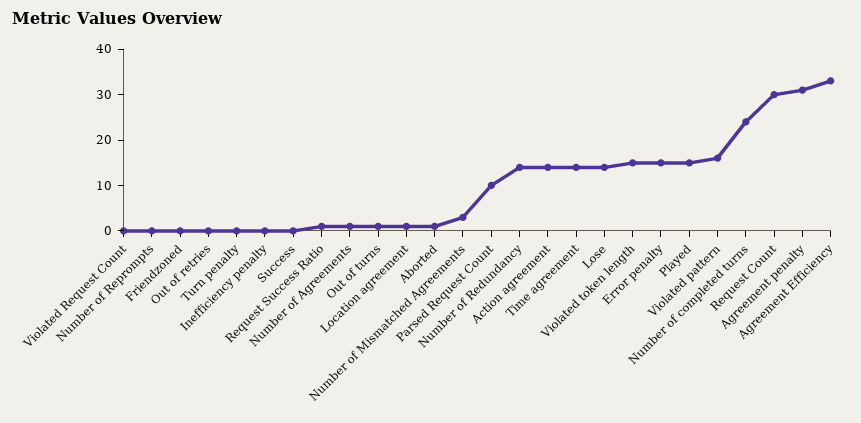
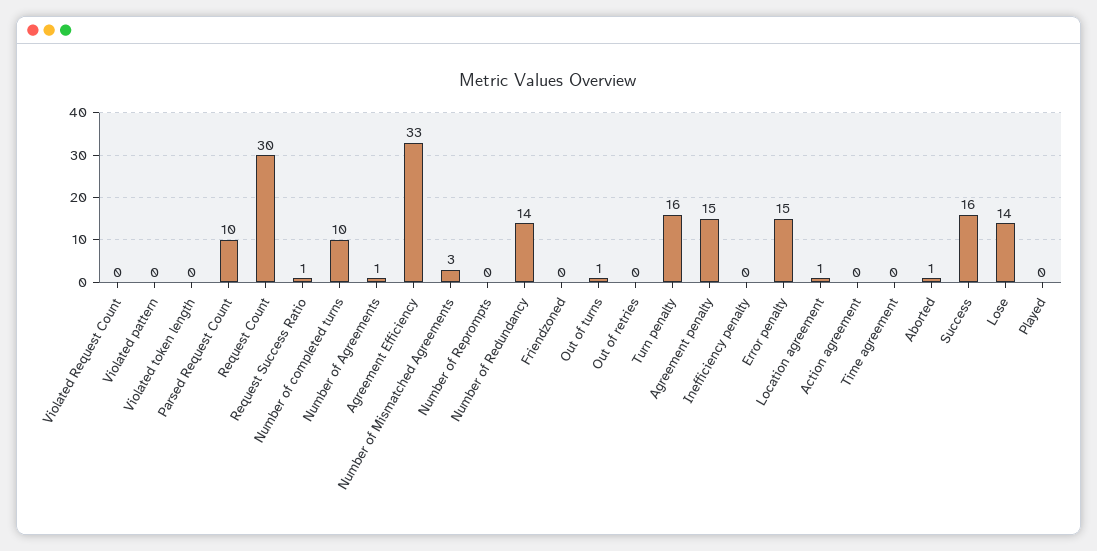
Turn penalty: 0 -> 16
Success: 0 -> 16
Action agreement: 15 -> 0
Time agreement: 15 -> 0
Violated token length: 15 -> 0
Played: 15 -> 0
Violated pattern: 15 -> 0
Number of completed turns: 25 -> 10
Agreement penalty: 30 -> 15

